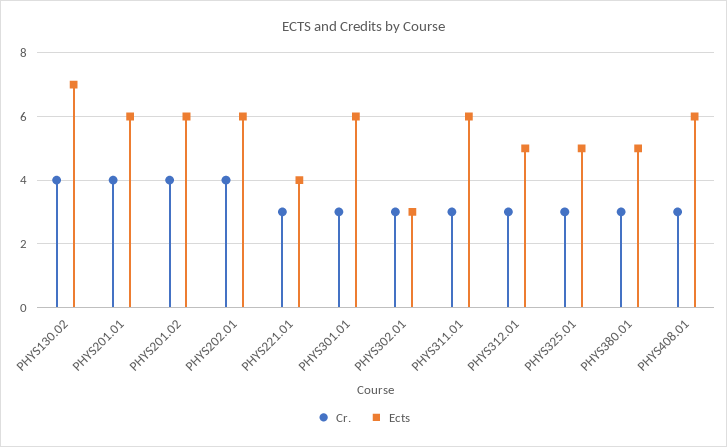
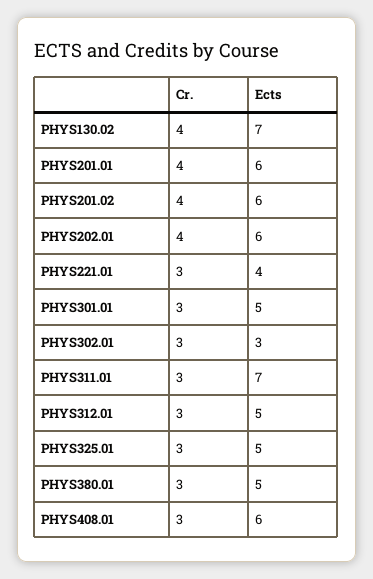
Ects, PHYS301.01: 6 -> 5
Ects, PHYS311.01: 6 -> 7

